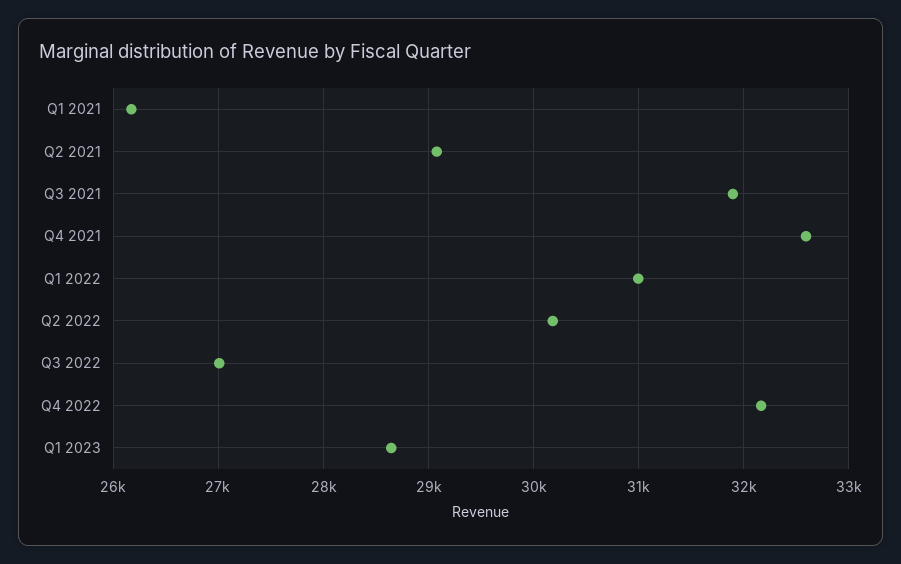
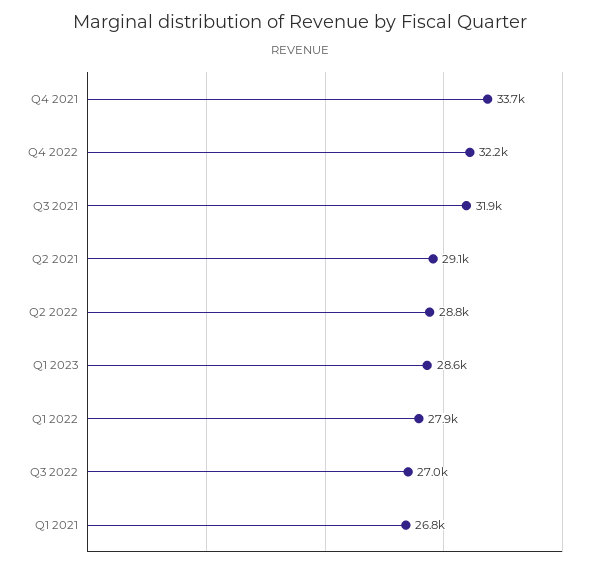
Q1 2021: 26200 -> 26800
Q4 2021: 32600 -> 33700
Q1 2022: 31000 -> 27900
Q2 2022: 30200 -> 28800

